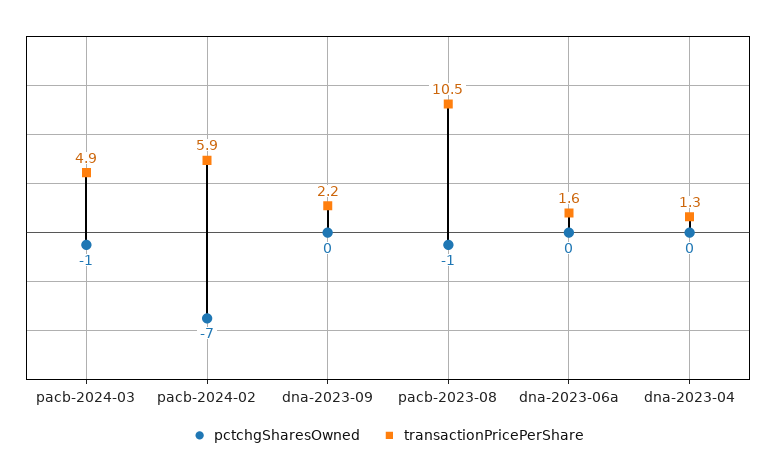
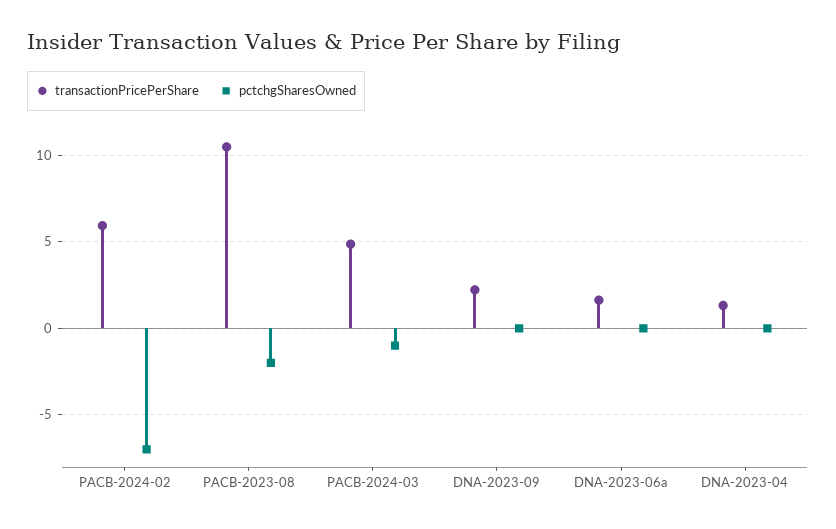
pctchgSharesOwned, pacb-2023-08: -1 -> -2

